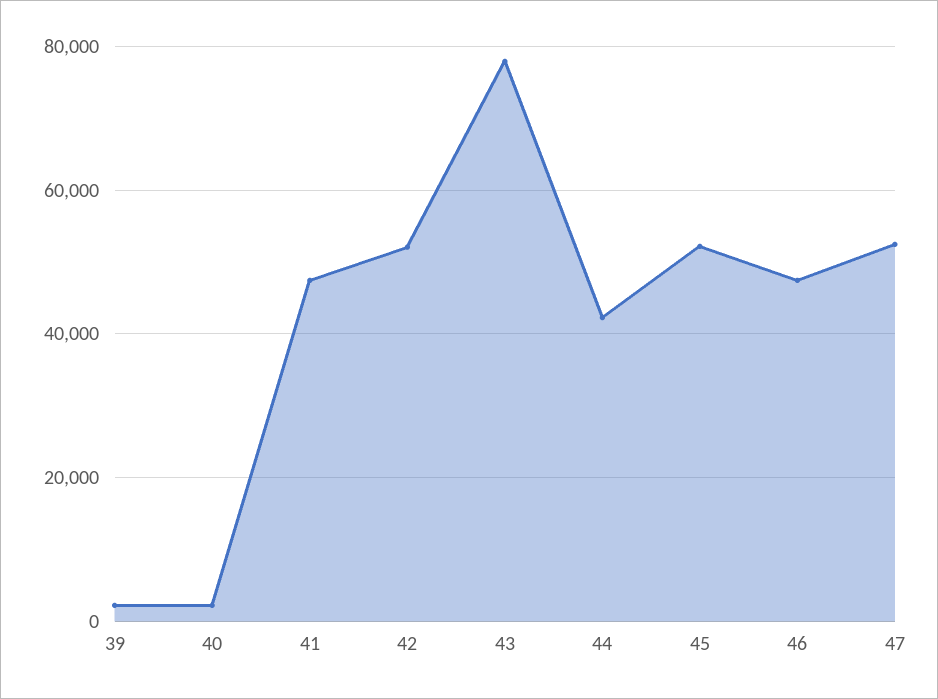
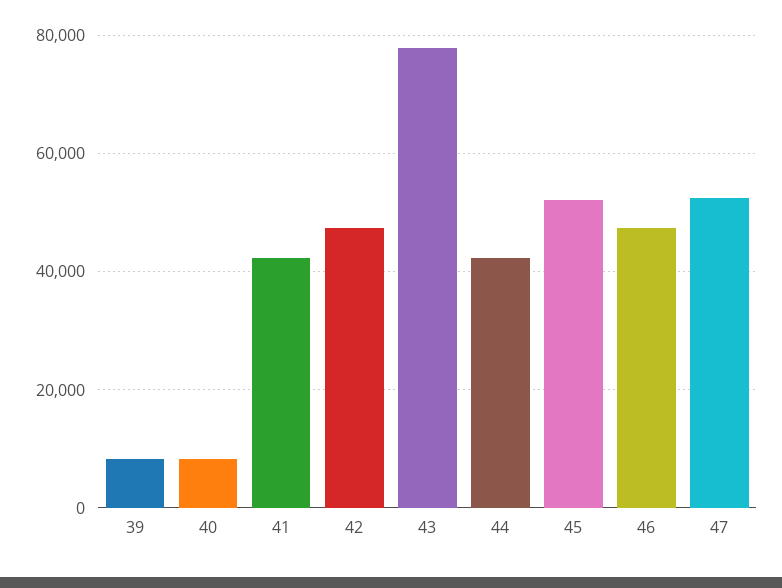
39: 2000 -> 8000
40: 2000 -> 8000
41: 48000 -> 42000
42: 52000 -> 48000

